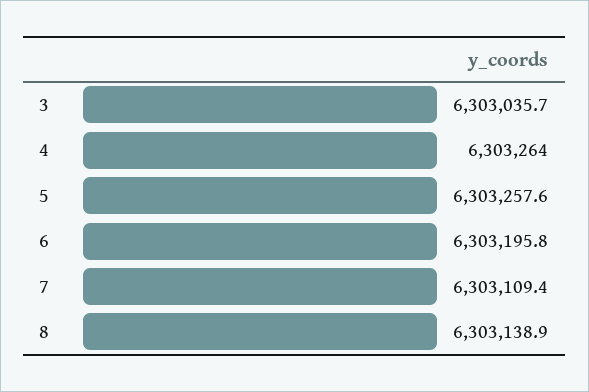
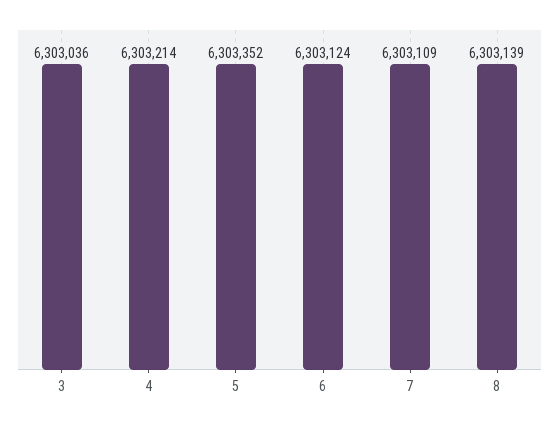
4: 6303264 -> 6303214
5: 6303257.6 -> 6303352
6: 6303195.8 -> 6303124

